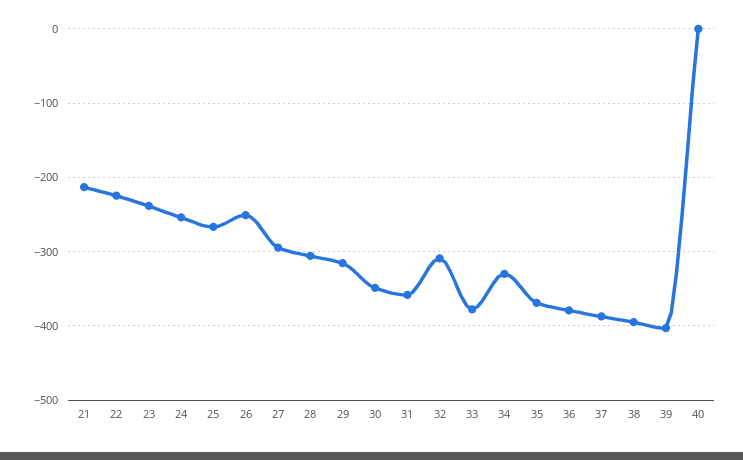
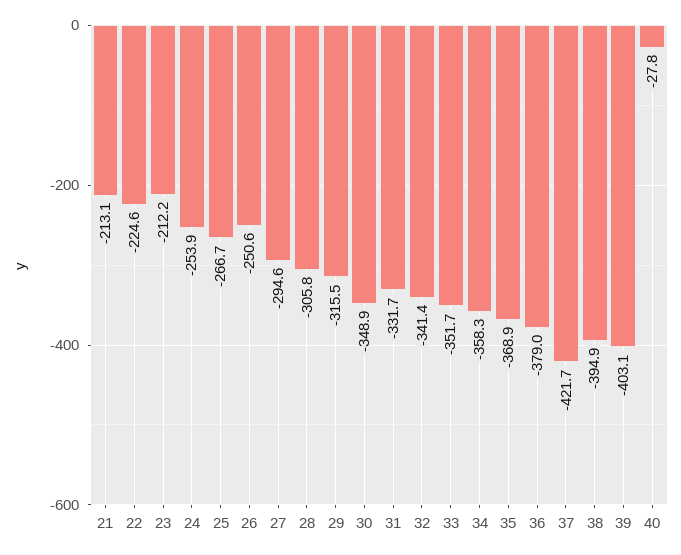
23: -240 -> -212.2
31: -360 -> -331.7
32: -310 -> -341.4
33: -380 -> -351.7
34: -330 -> -358.3
37: -390 -> -421.7
40: 0 -> -27.8

